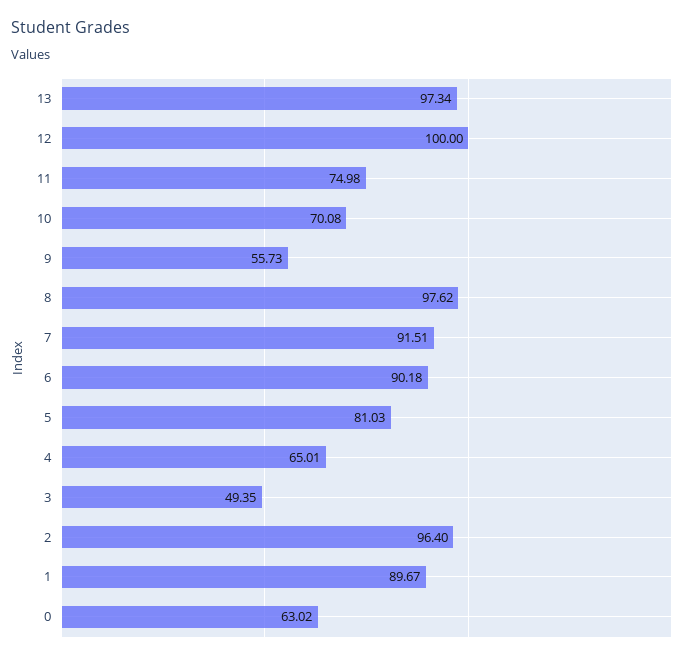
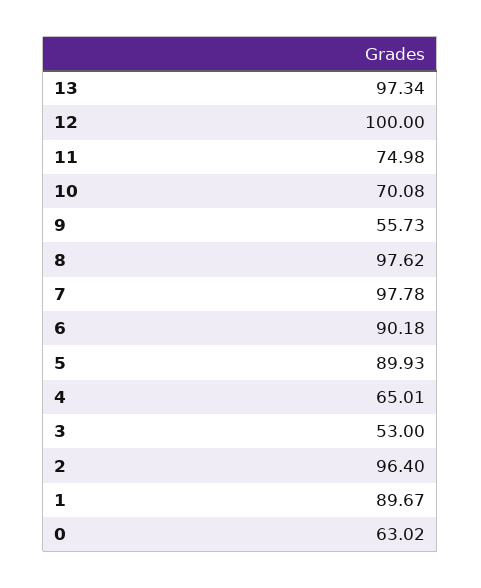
7: 91.51 -> 97.78
5: 81.03 -> 89.93
3: 49.35 -> 53

